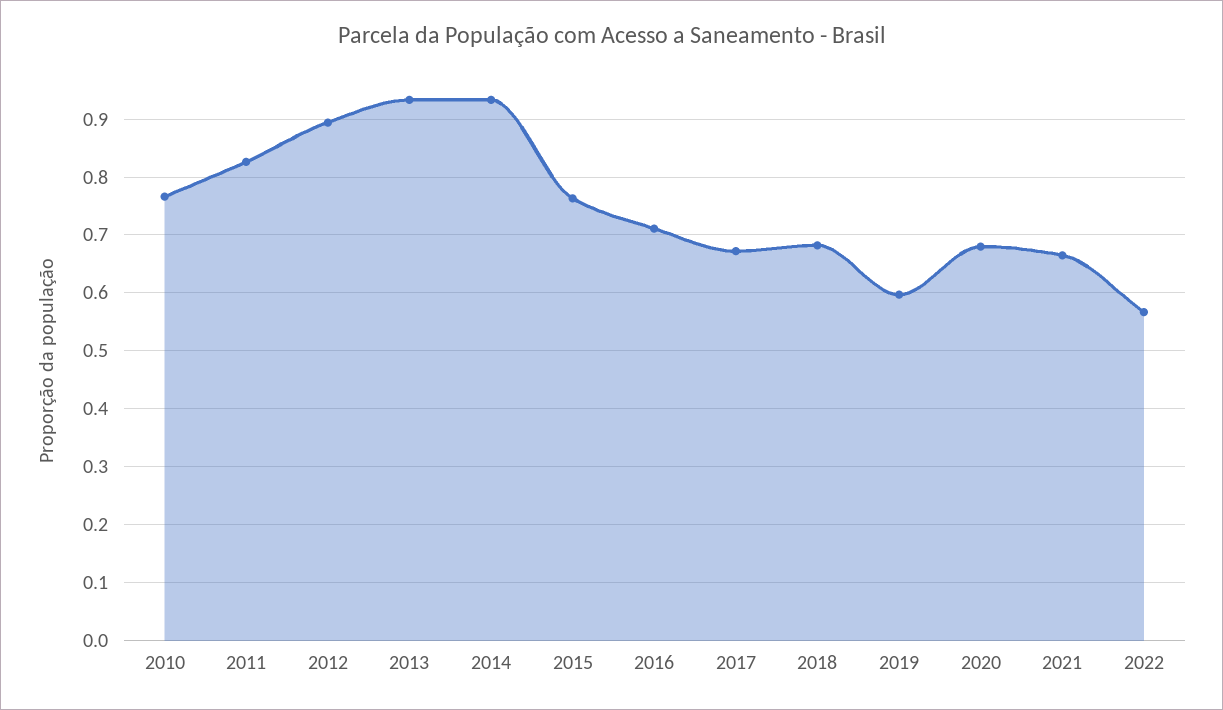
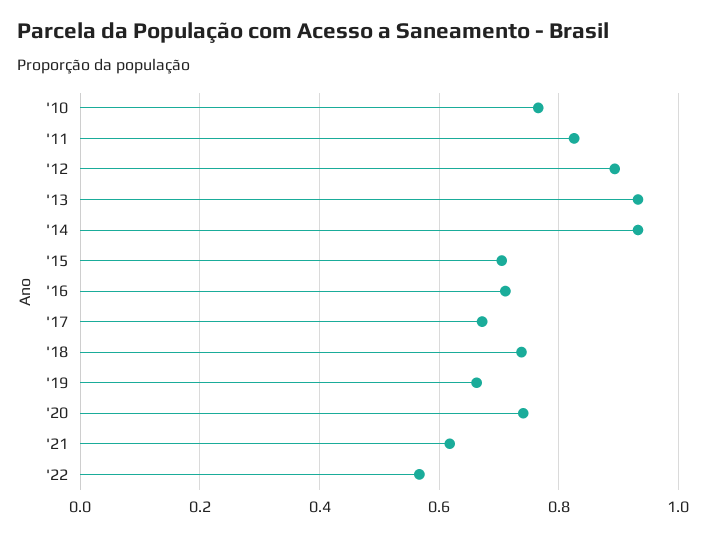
2015: 0.76 -> 0.7
2018: 0.68 -> 0.74
2019: 0.6 -> 0.66
2020: 0.68 -> 0.74
2021: 0.66 -> 0.62

